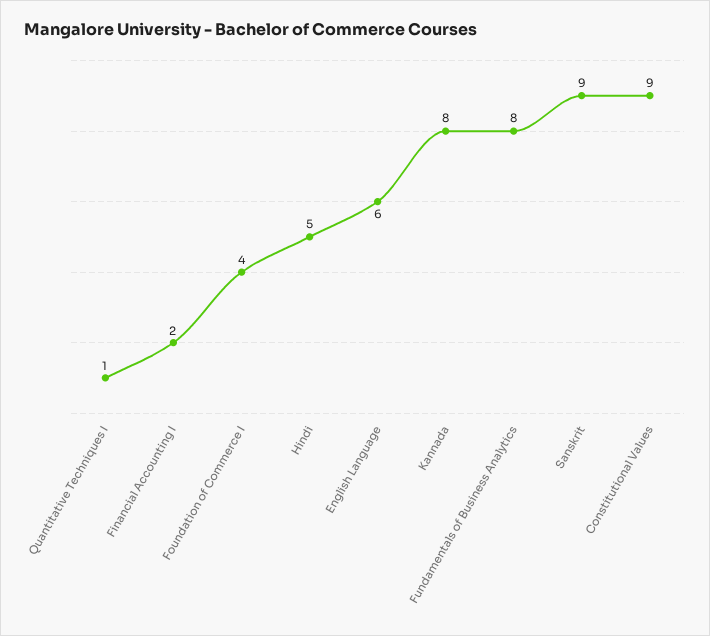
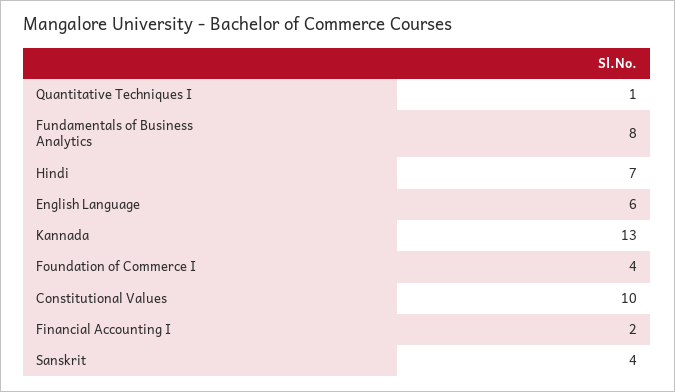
Hindi: 5 -> 7
Kannada: 8 -> 13
Sanskrit: 9 -> 4
Constitutional Values: 9 -> 10

